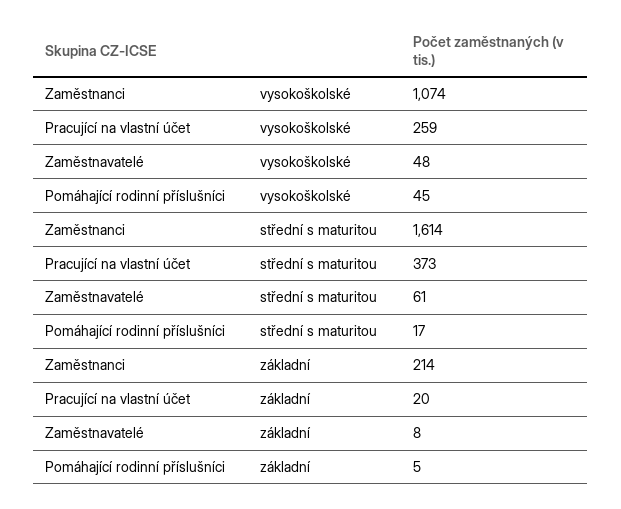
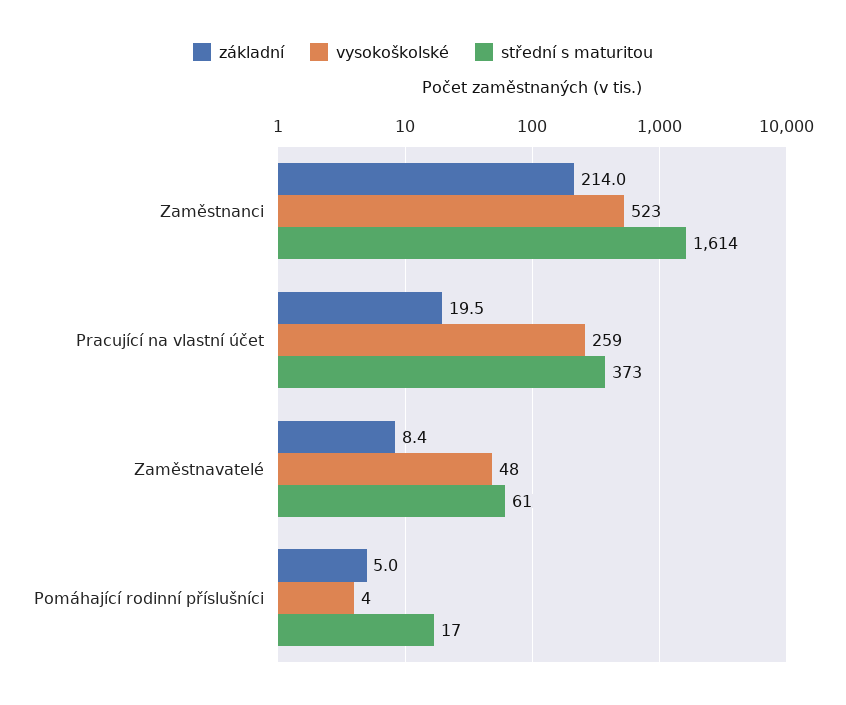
vysokoškolské, Zaměstnanci: 1074 -> 523
vysokoškolské, Pomáhající rodinní příslušníci: 45 -> 4

